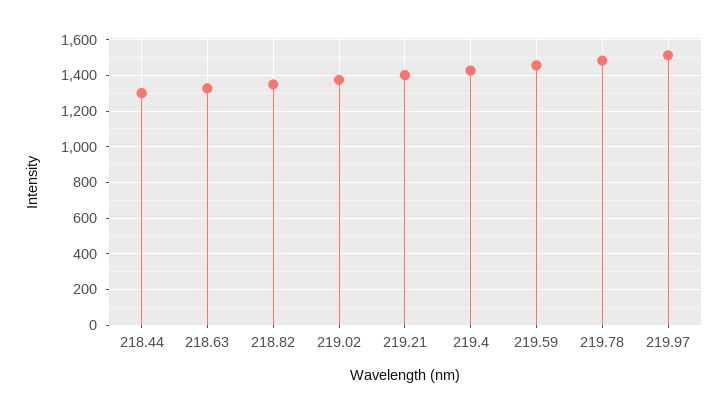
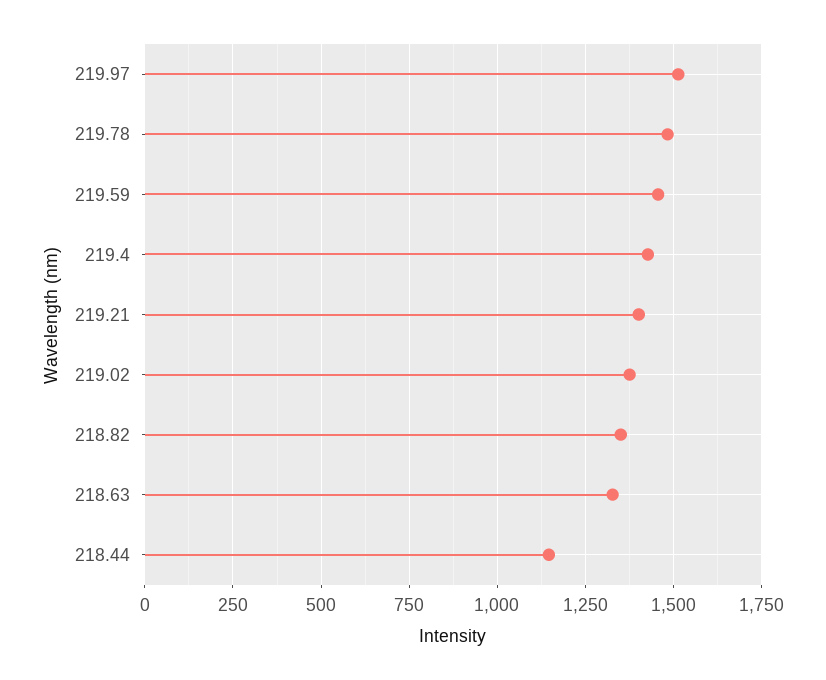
218.44: 1300 -> 1150

